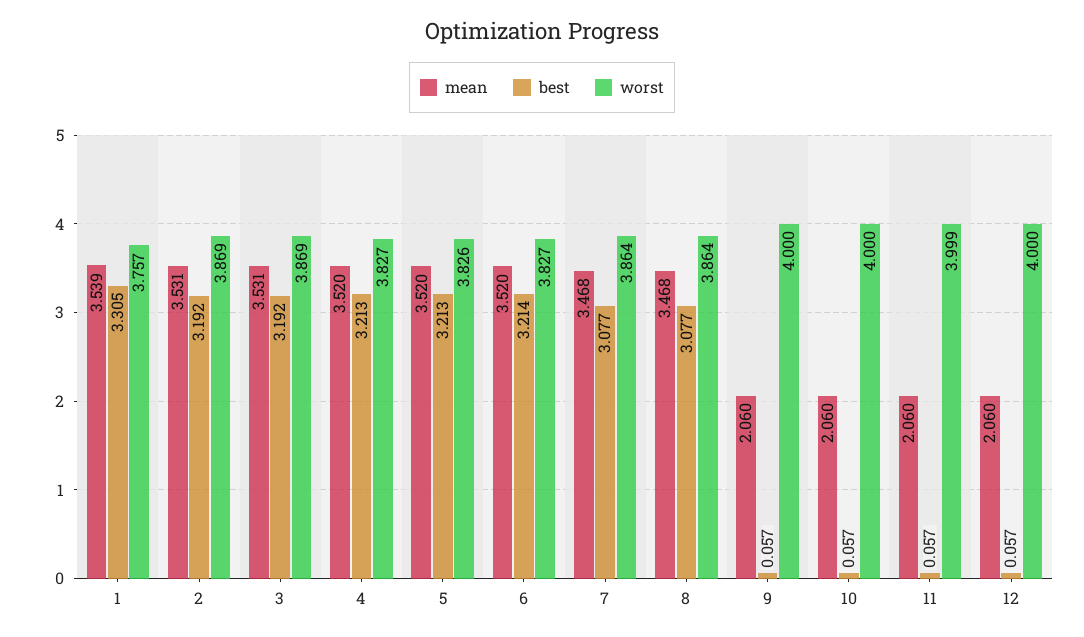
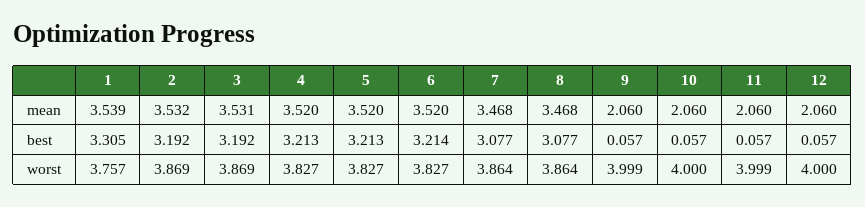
mean, 2: 3.531 -> 3.532
worst, 5: 3.826 -> 3.827
worst, 9: 4 -> 3.999

